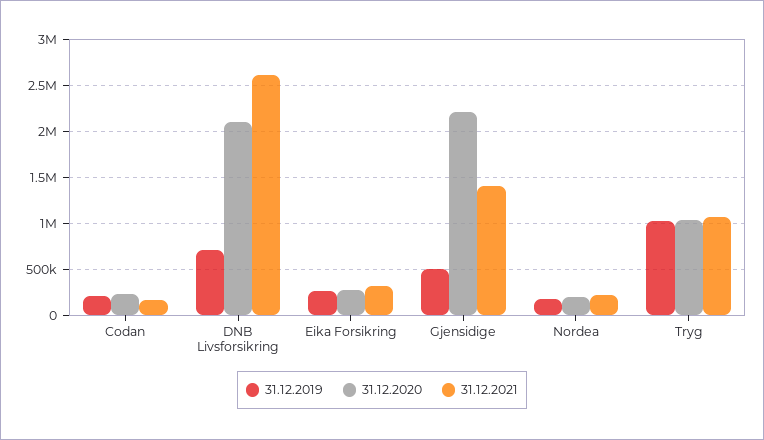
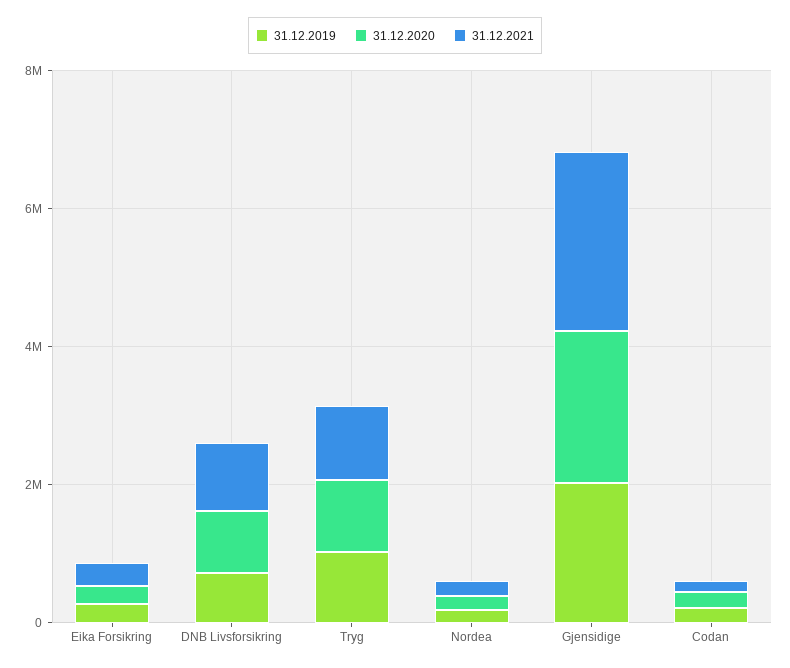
31.12.2020, DNB Livsforsikring: 2100000 -> 1000000
31.12.2021, DNB Livsforsikring: 2600000 -> 1000000
31.12.2019, Gjensidige: 500000 -> 2000000
31.12.2021, Gjensidige: 1400000 -> 2500000

